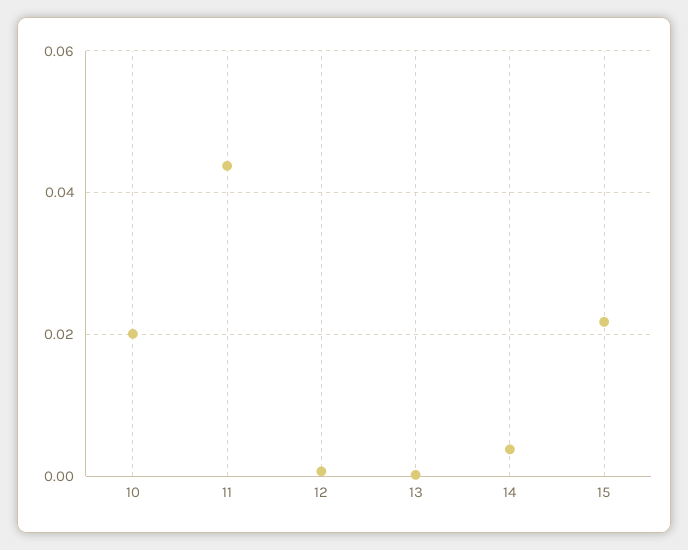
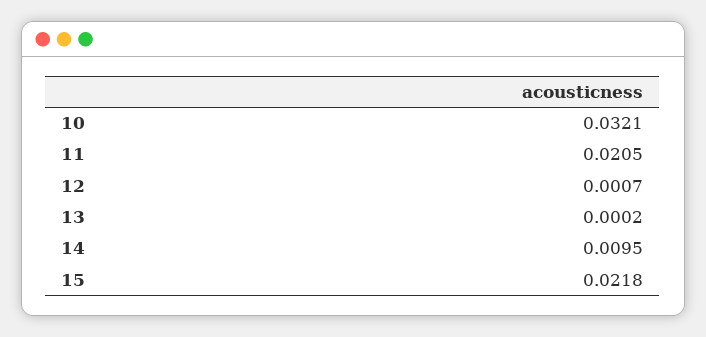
10: 0.02 -> 0.0321
11: 0.044 -> 0.0205
14: 0.004 -> 0.0095

